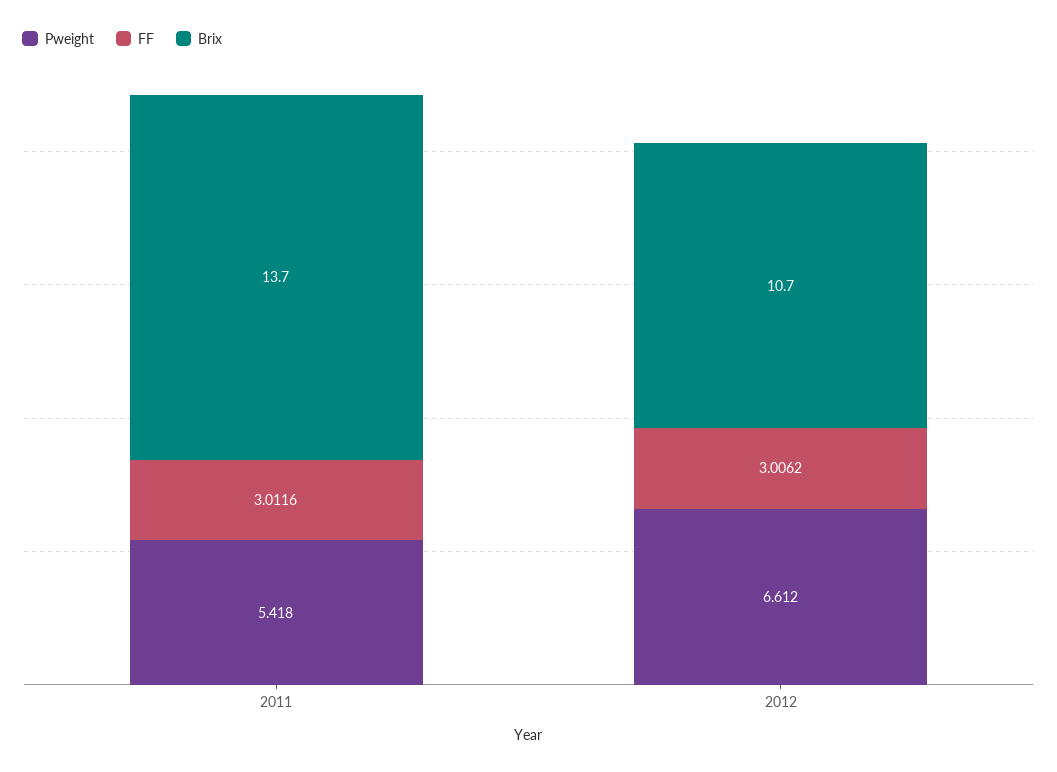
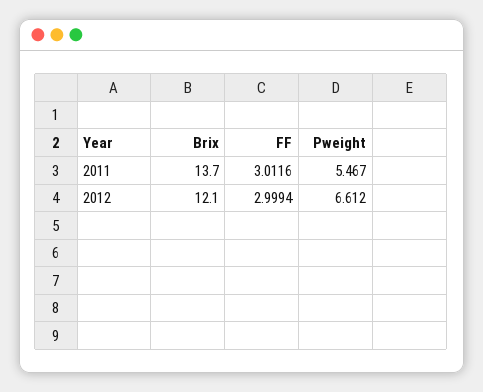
Pweight, 2011: 5.418 -> 5.467
FF, 2012: 3.0062 -> 2.9994
Brix, 2012: 10.7 -> 12.1

